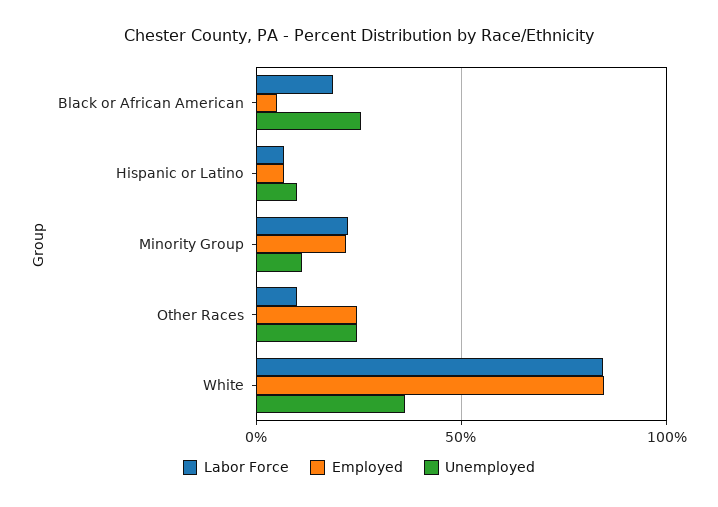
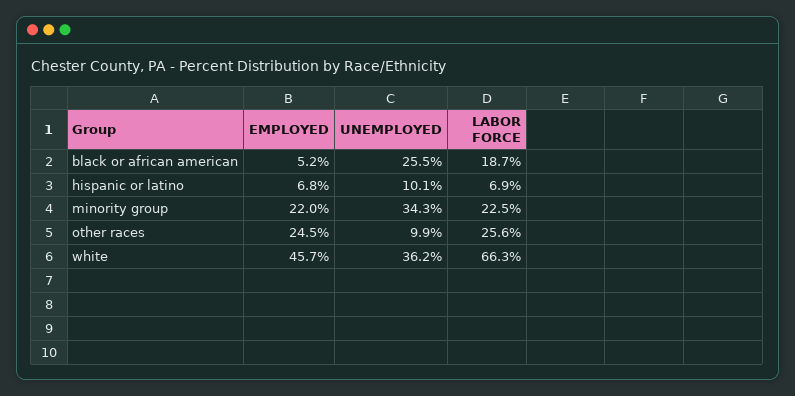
Unemployed, Minority Group: 10 -> 34.3
Labor Force, Other Races: 10 -> 25.6
Unemployed, Other Races: 25 -> 9.9
Labor Force, White: 85 -> 66.3
Employed, White: 85 -> 45.7

